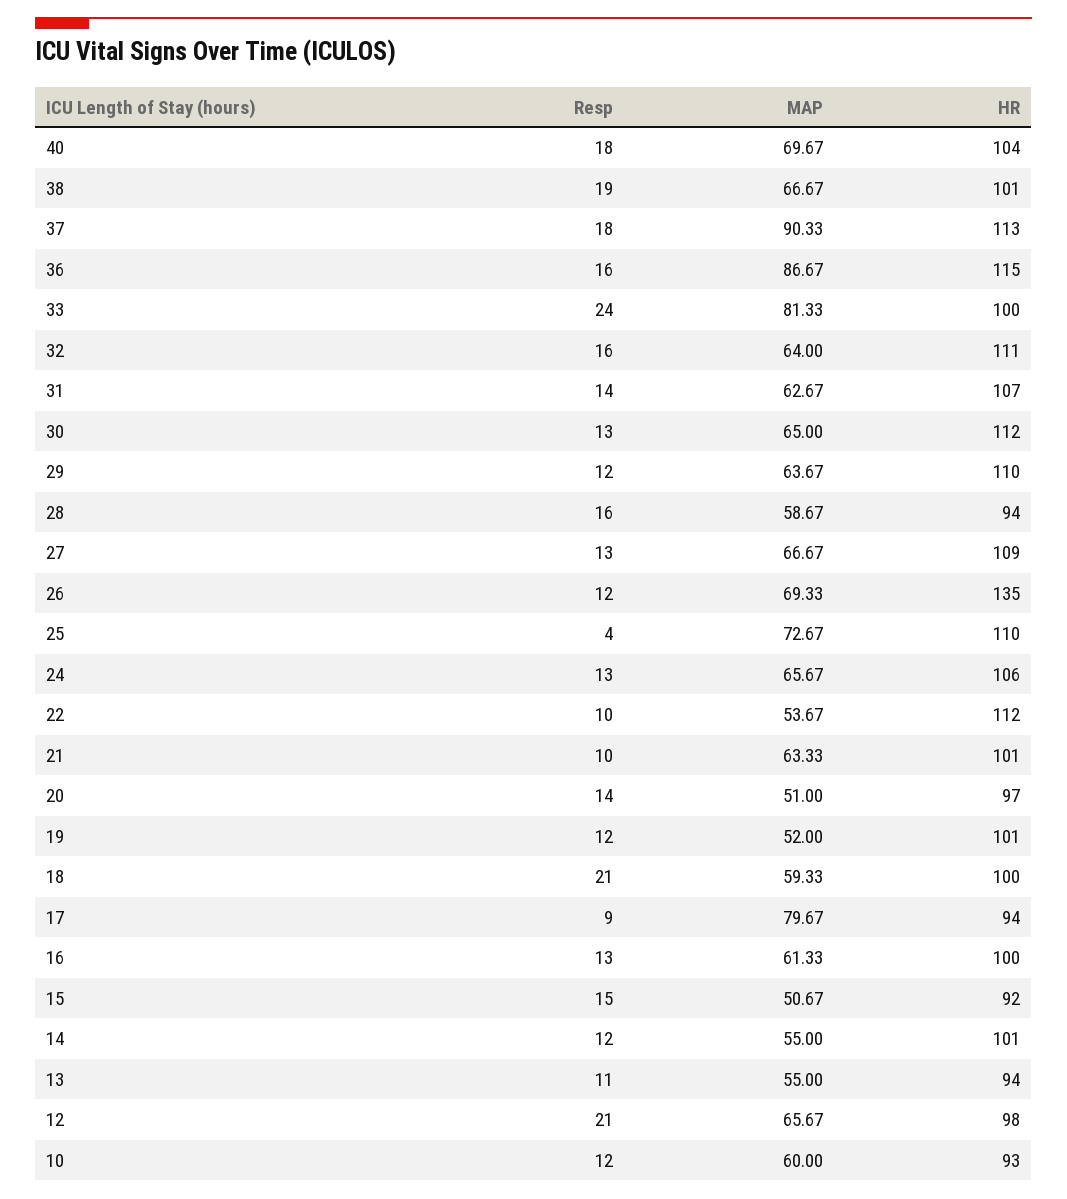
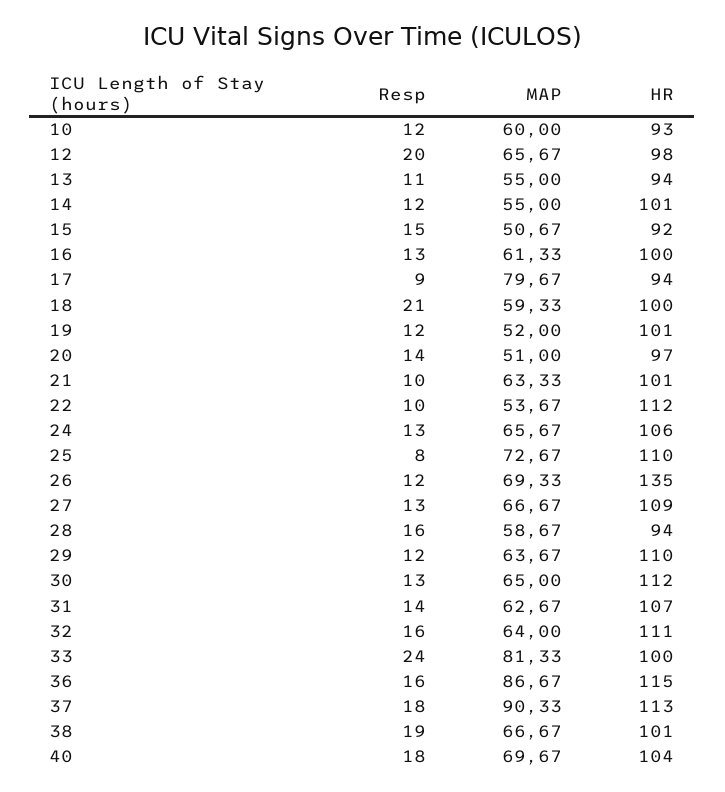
Resp, 25: 4 -> 8
Resp, 12: 21 -> 20

